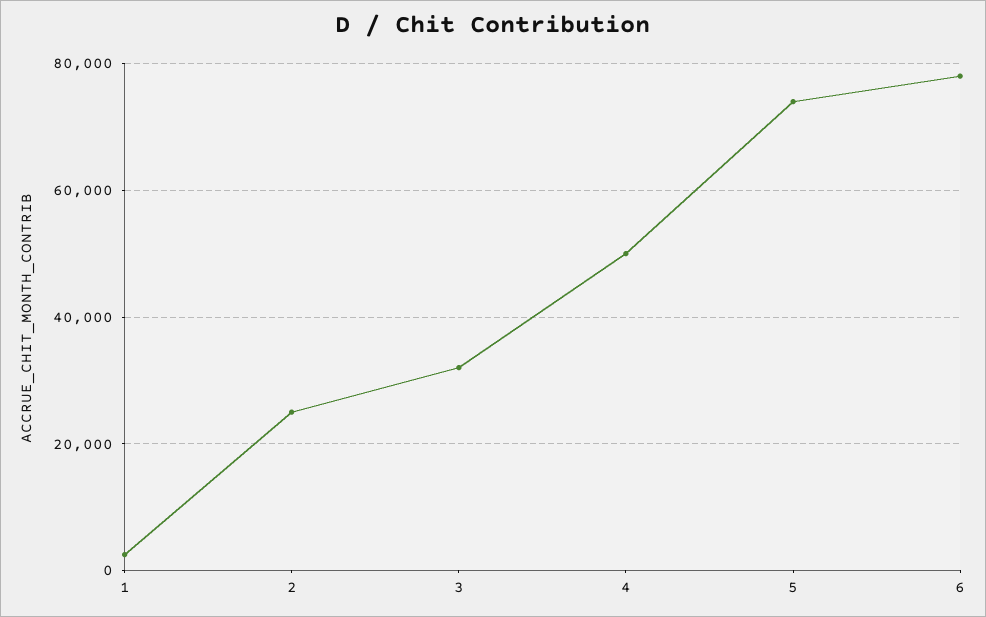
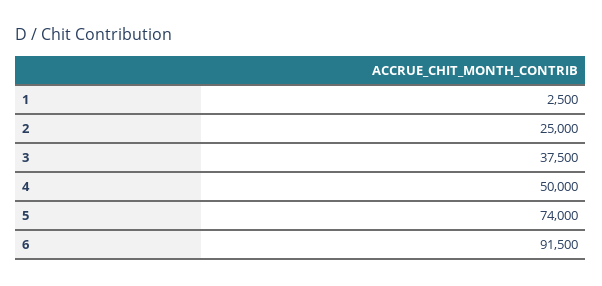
3: 32000 -> 37500
6: 78000 -> 91500

